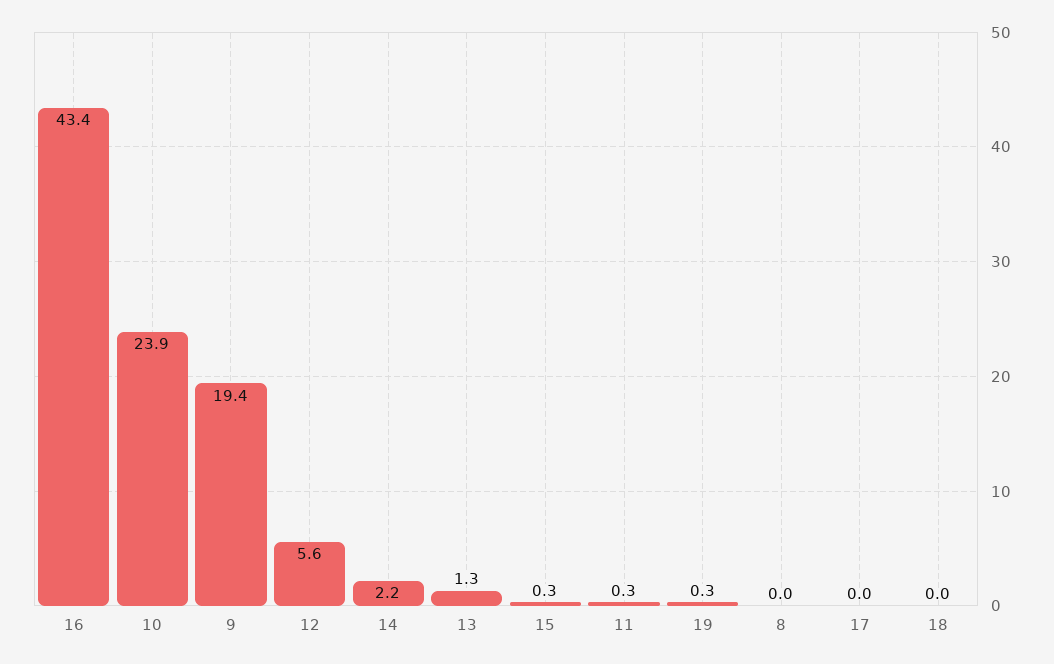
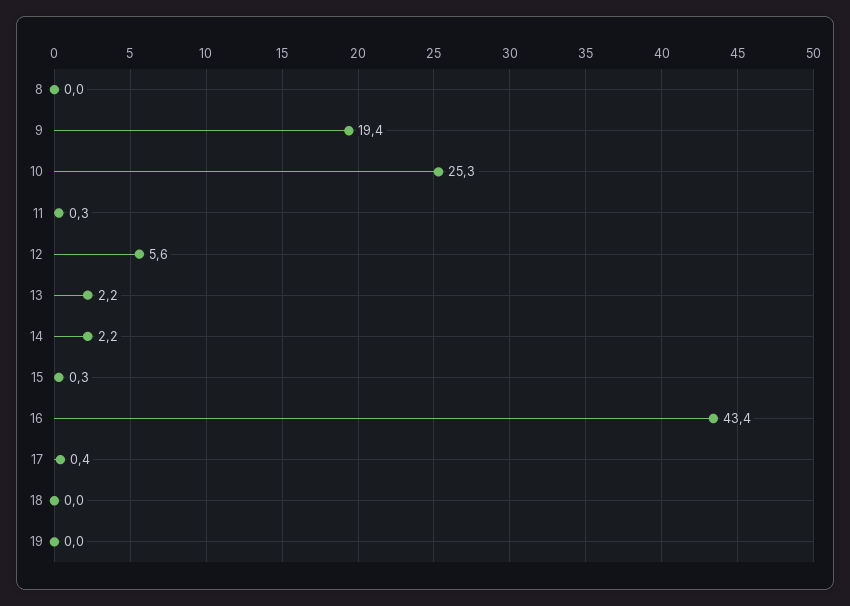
10: 23.9 -> 25.3
13: 1.3 -> 2.2
19: 0.3 -> 0
17: 0 -> 0.4

